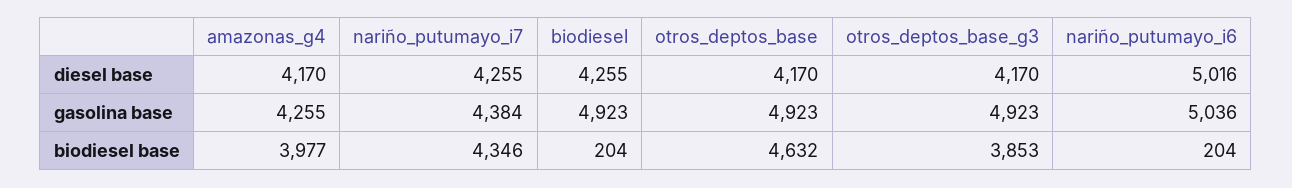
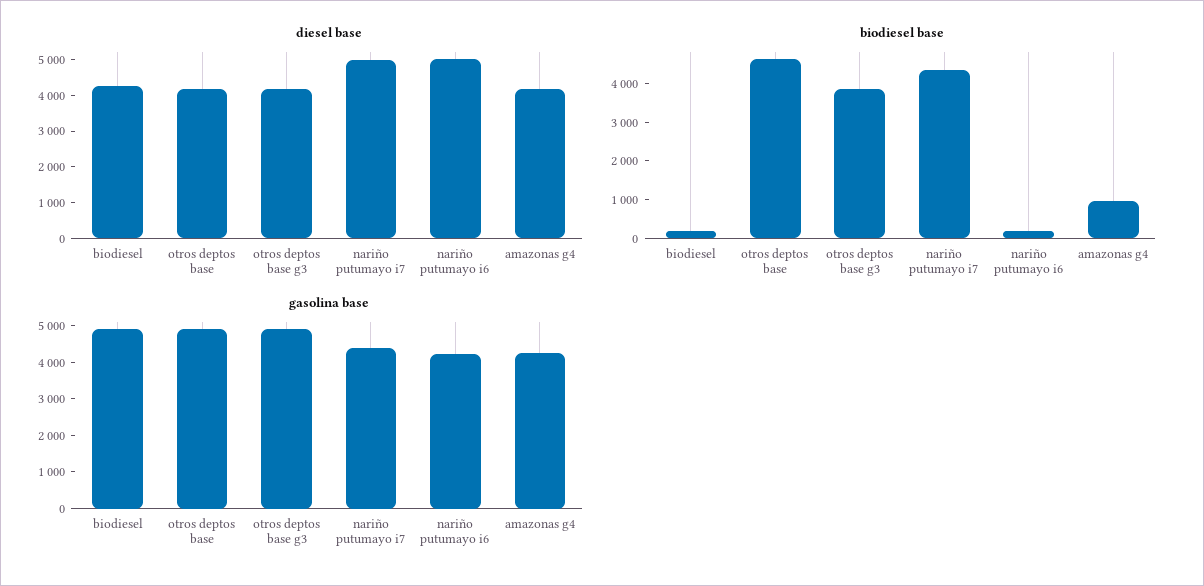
diesel base, nariño_putumayo_i7: 4255 -> 5000
gasolina base, nariño_putumayo_i6: 5036 -> 4250
biodiesel base, amazonas_g4: 3977 -> 1000

